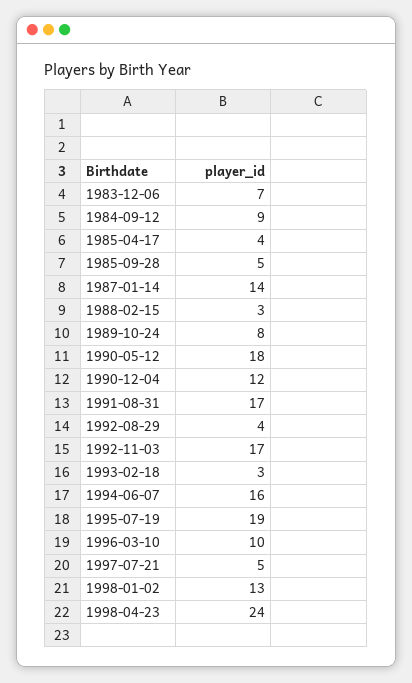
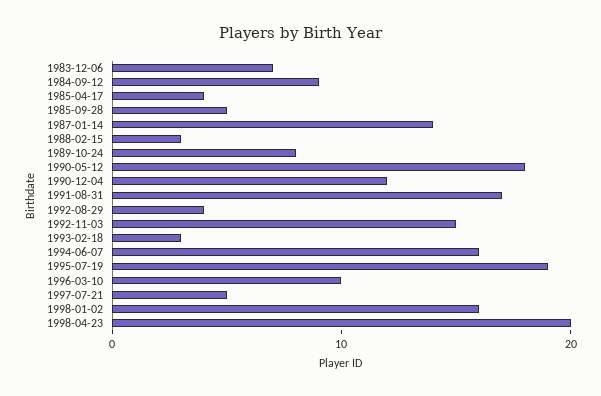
1992-11-03: 17 -> 15
1998-01-02: 13 -> 16
1998-04-23: 24 -> 20

